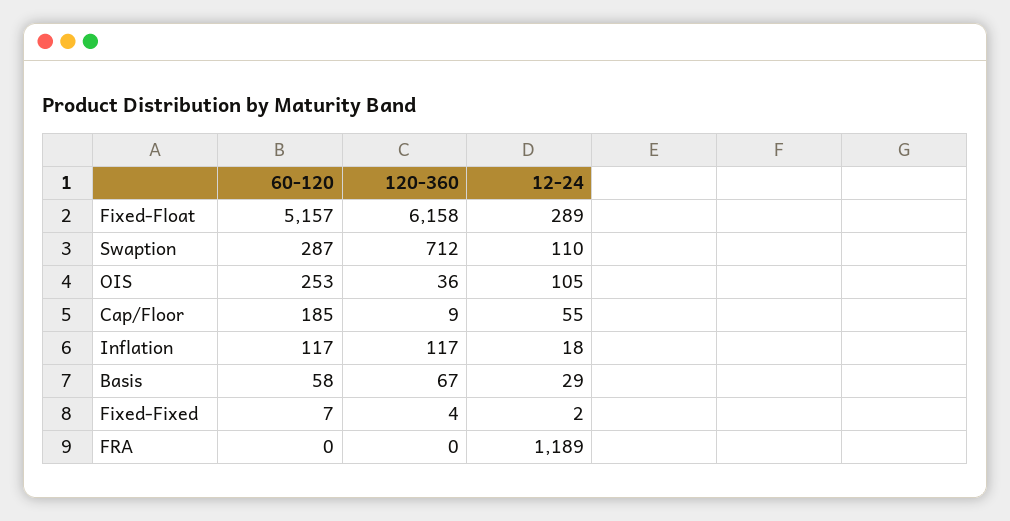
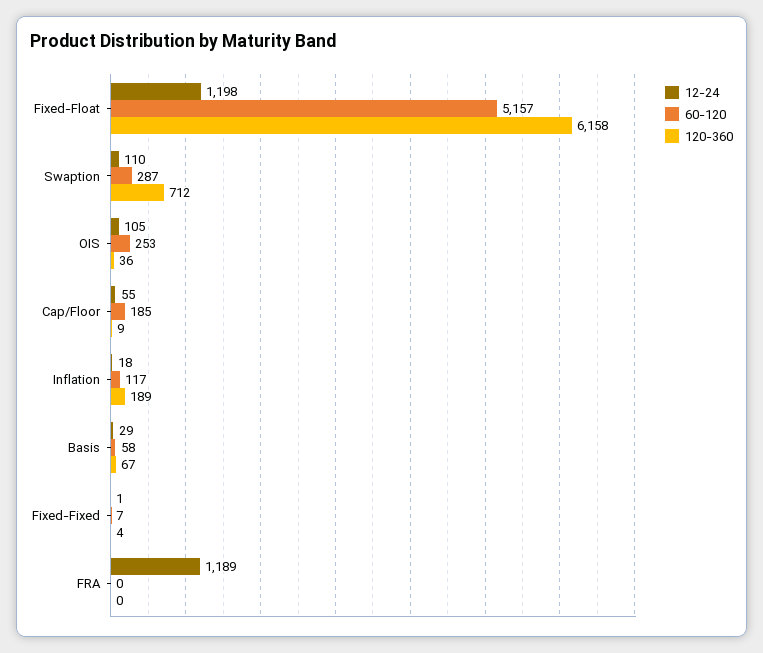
12-24, Fixed-Float: 289 -> 1198
120-360, Inflation: 117 -> 189
12-24, Fixed-Fixed: 2 -> 1

